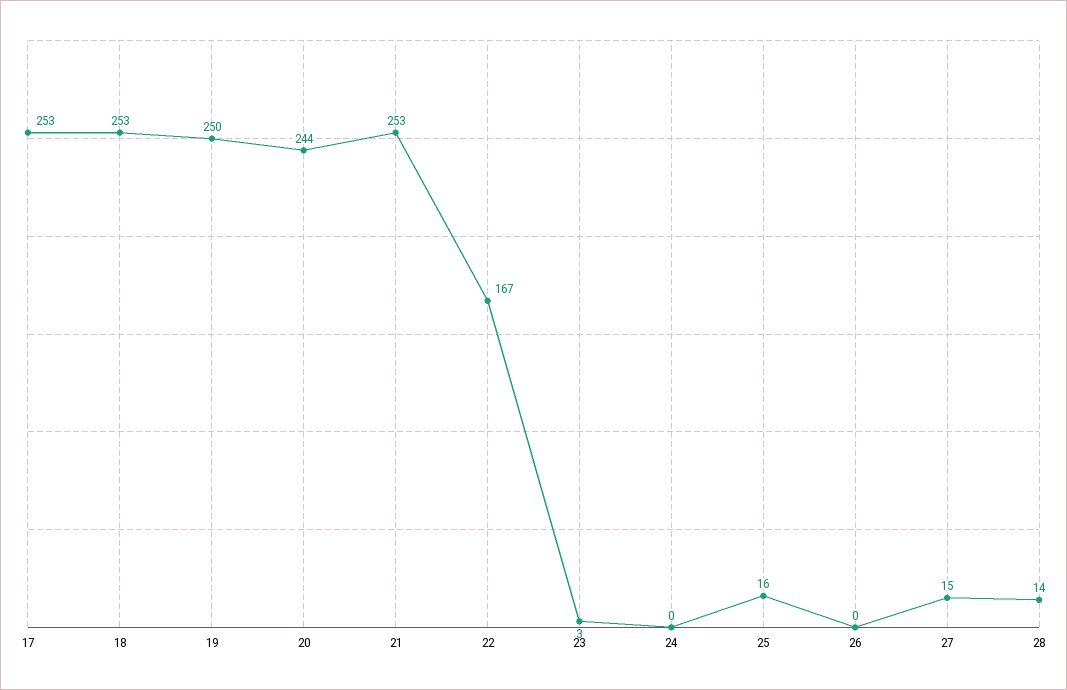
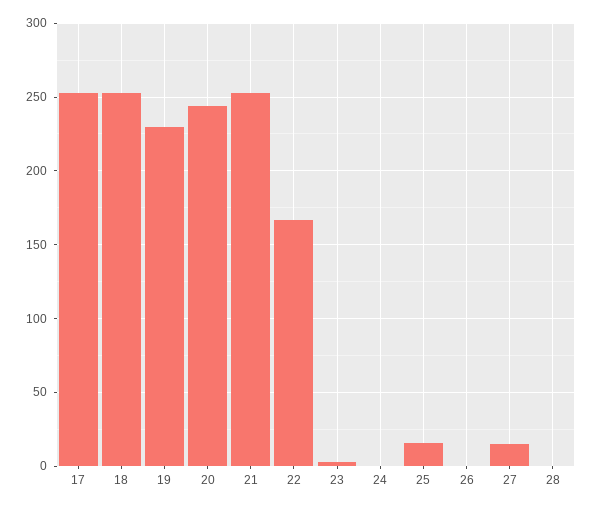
19: 250 -> 230
28: 14 -> 0

